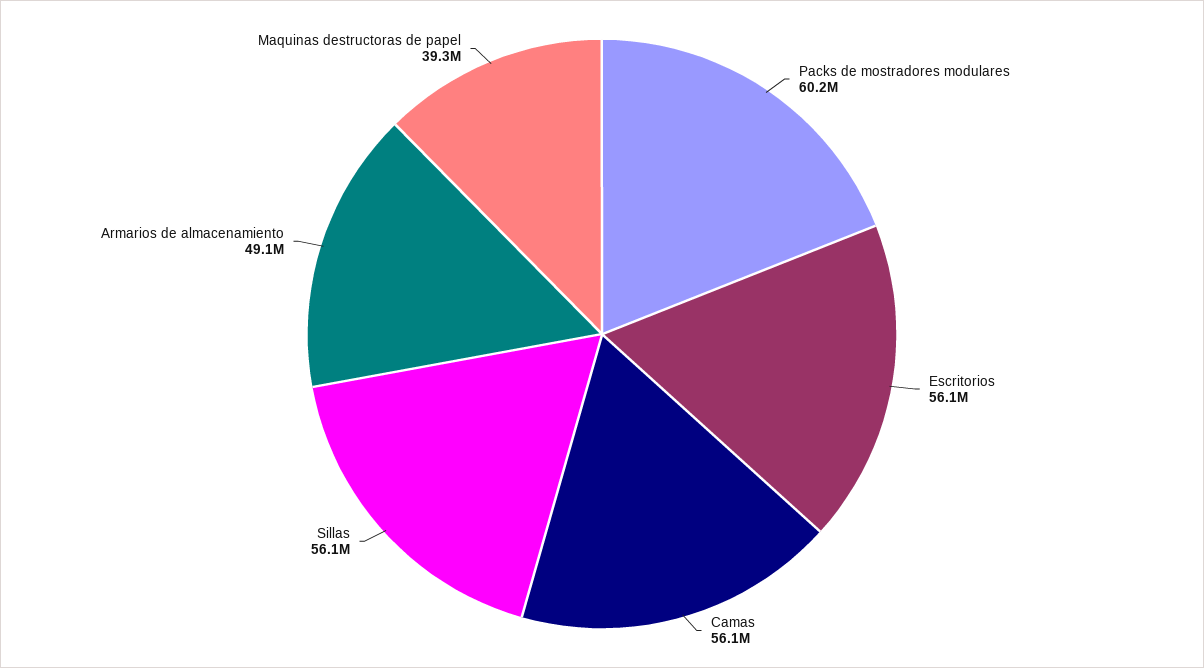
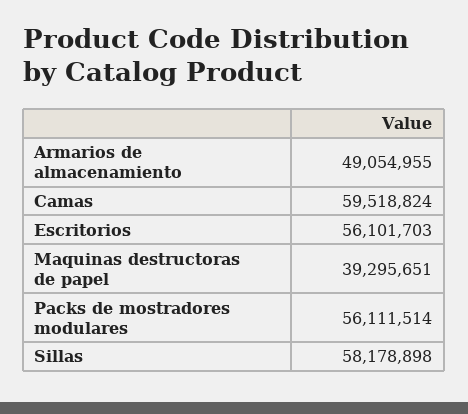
Packs de mostradores modulares: 60200000 -> 56111514
Camas: 56100000 -> 59518824
Sillas: 56100000 -> 58178898

